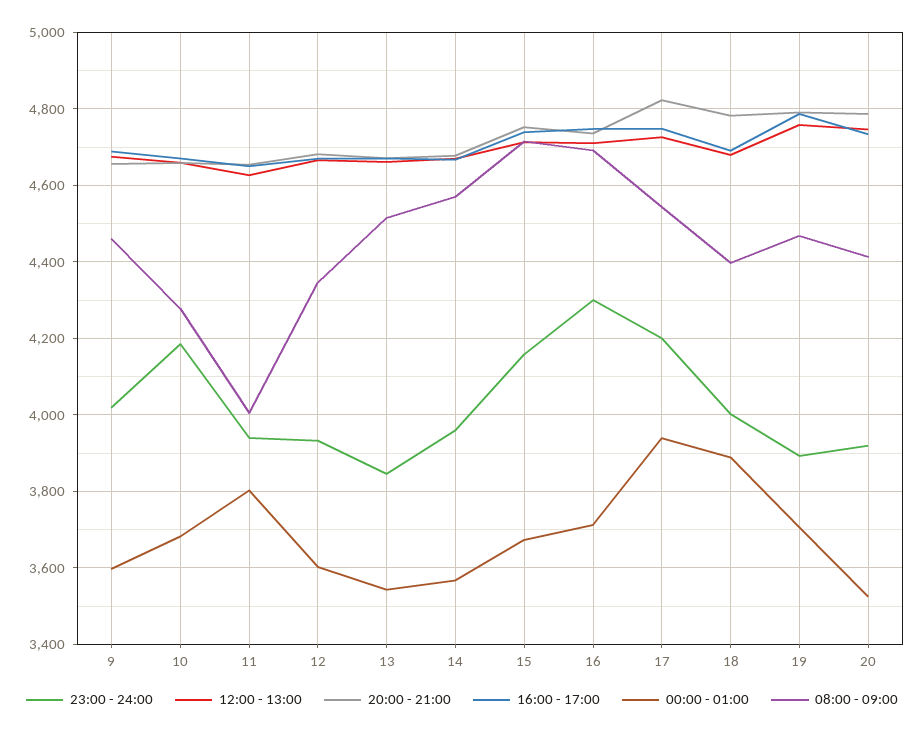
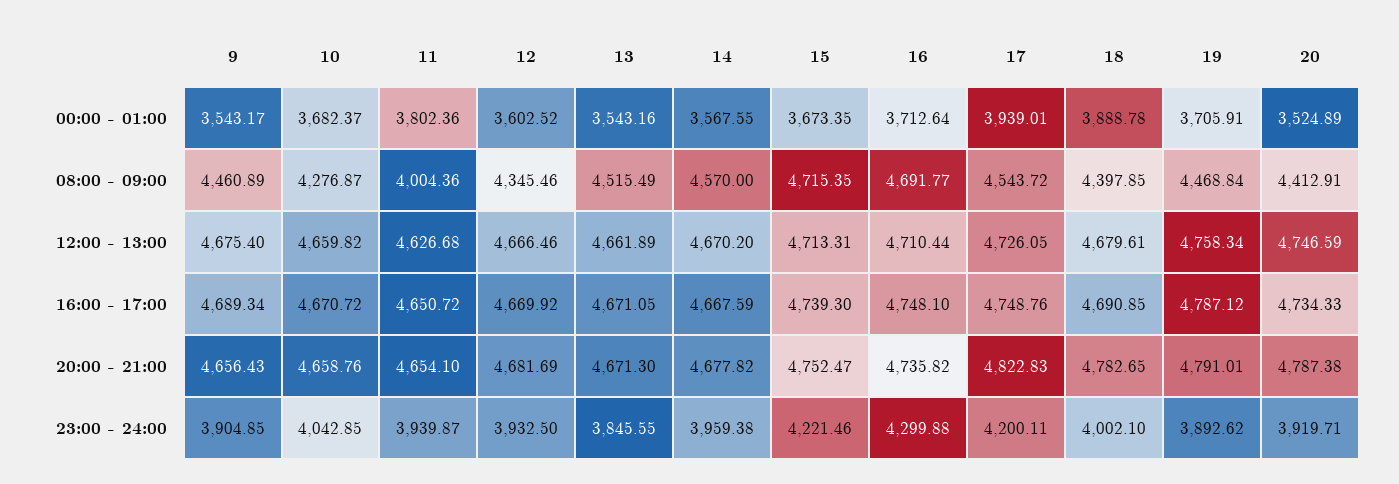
23:00 - 24:00, 9: 4020 -> 3904.85
00:00 - 01:00, 9: 3600 -> 3543.17
23:00 - 24:00, 10: 4180 -> 4042.85
23:00 - 24:00, 15: 4160 -> 4221.46

